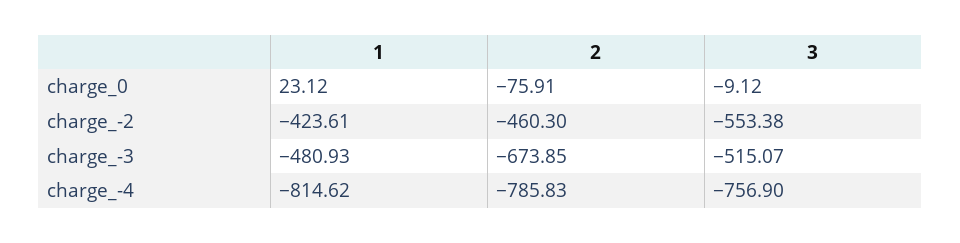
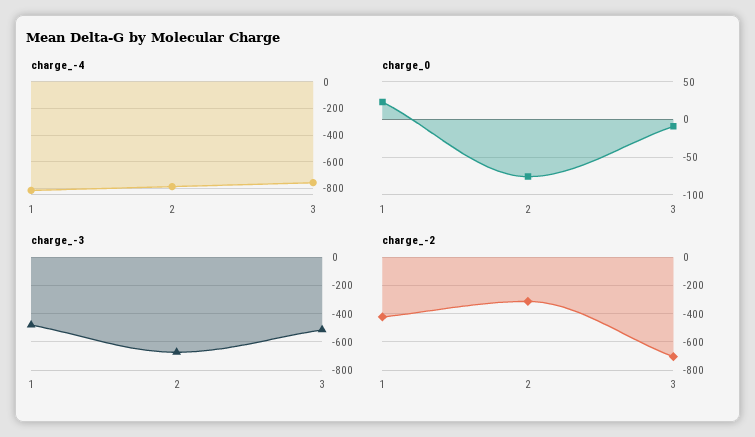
charge_-2, 2: -460.3 -> -300
charge_-2, 3: -553.38 -> -700

